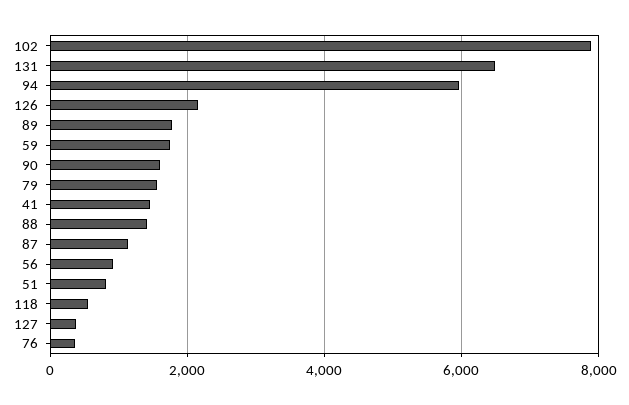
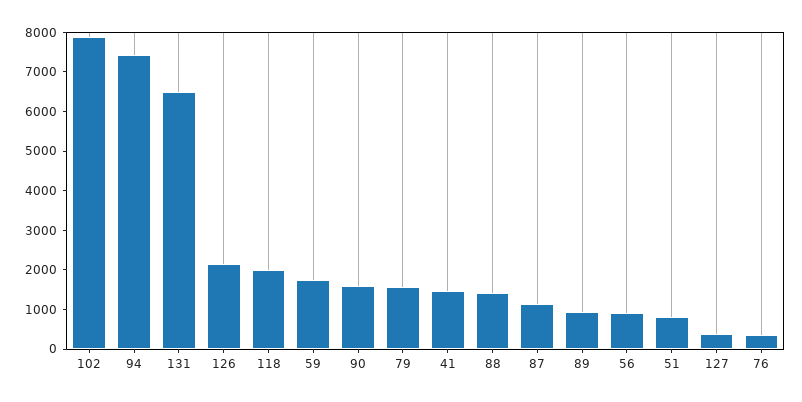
94: 6000 -> 7500
89: 1800 -> 1000
118: 600 -> 2000

